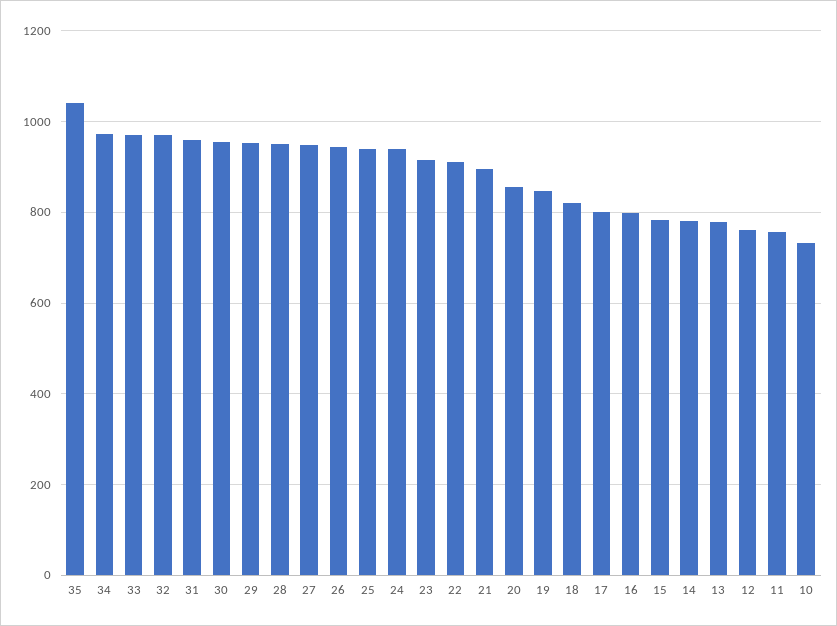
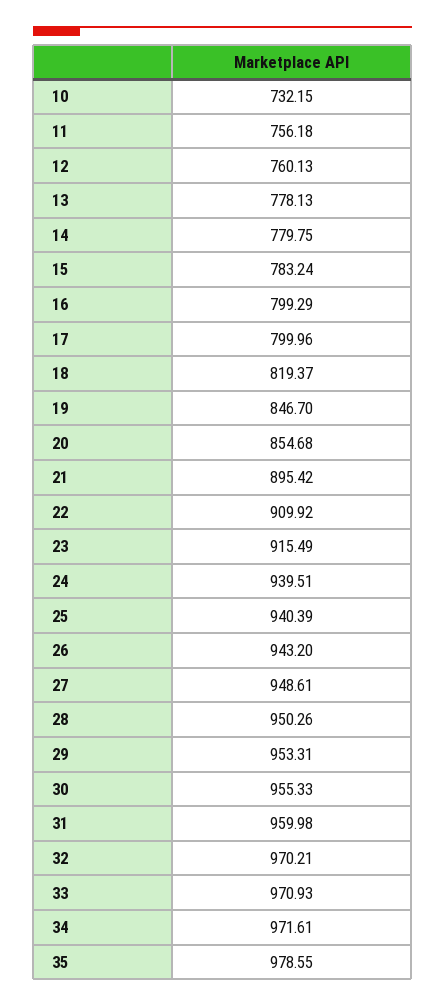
35: 1040 -> 978.55

